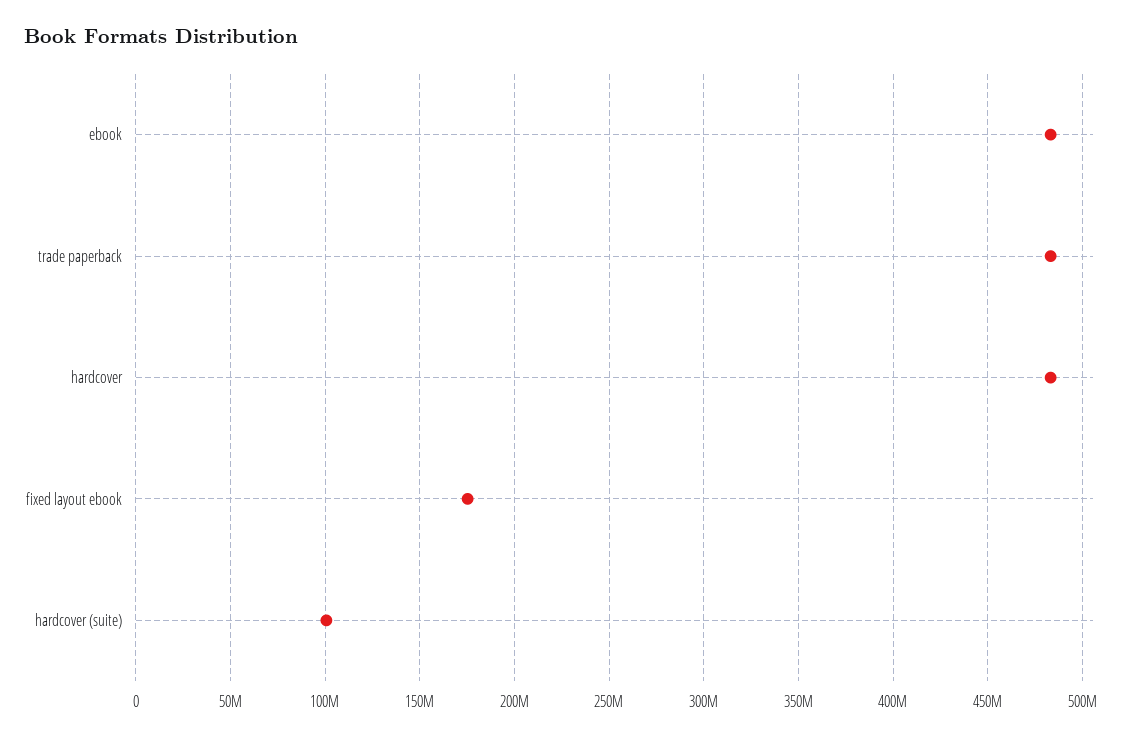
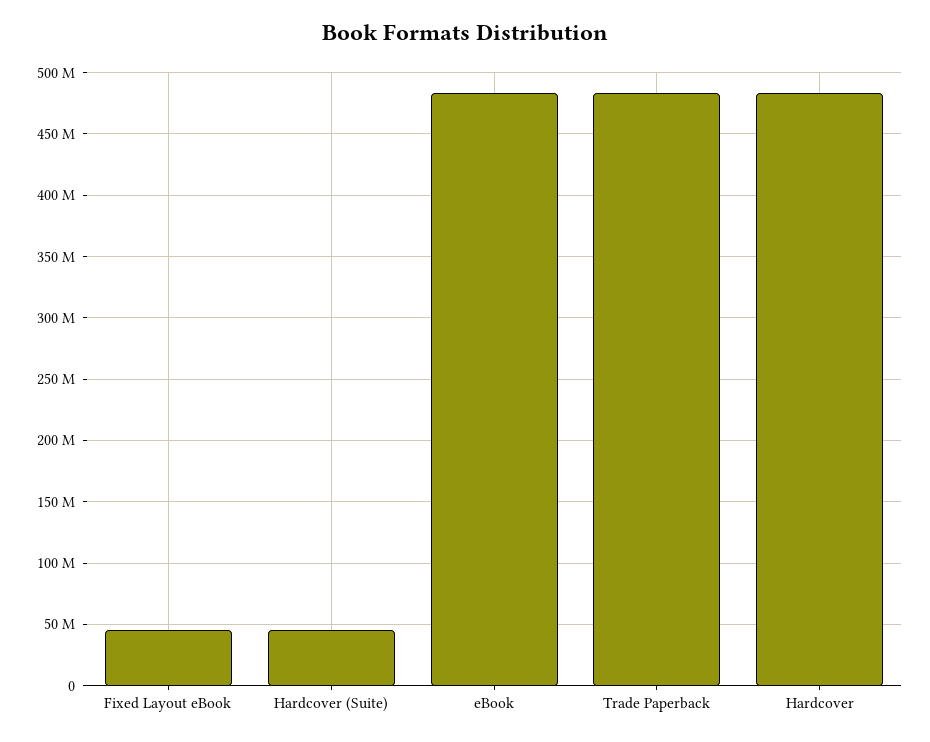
fixed layout ebook: 175000000 -> 45000000
hardcover (suite): 100000000 -> 45000000

